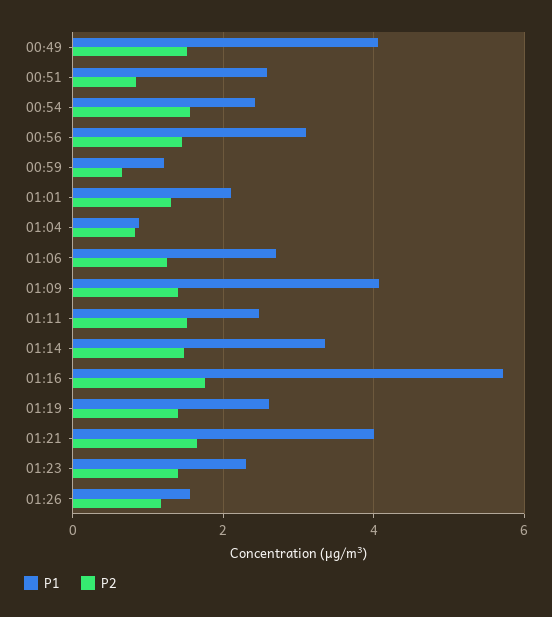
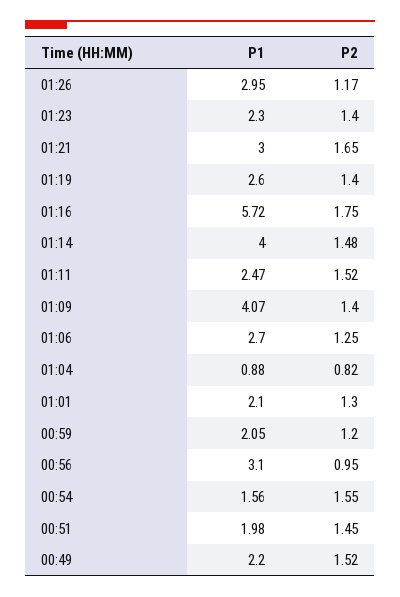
P1, 00:49: 4 -> 2.2
P1, 00:51: 2.6 -> 1.98
P2, 00:51: 0.8 -> 1.45
P1, 00:54: 2.4 -> 1.56
P2, 00:56: 1.4 -> 0.95
P1, 00:59: 1.2 -> 2.05
P2, 00:59: 0.6 -> 1.2
P1, 01:14: 3.4 -> 4
P1, 01:21: 4 -> 3
P1, 01:26: 1.6 -> 2.95

